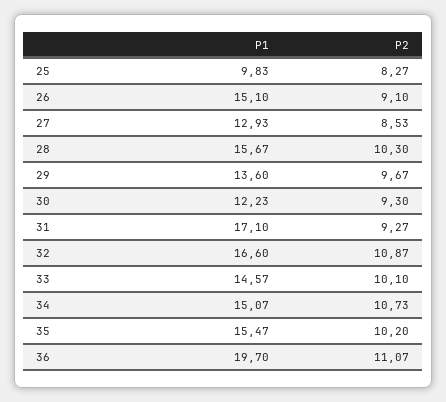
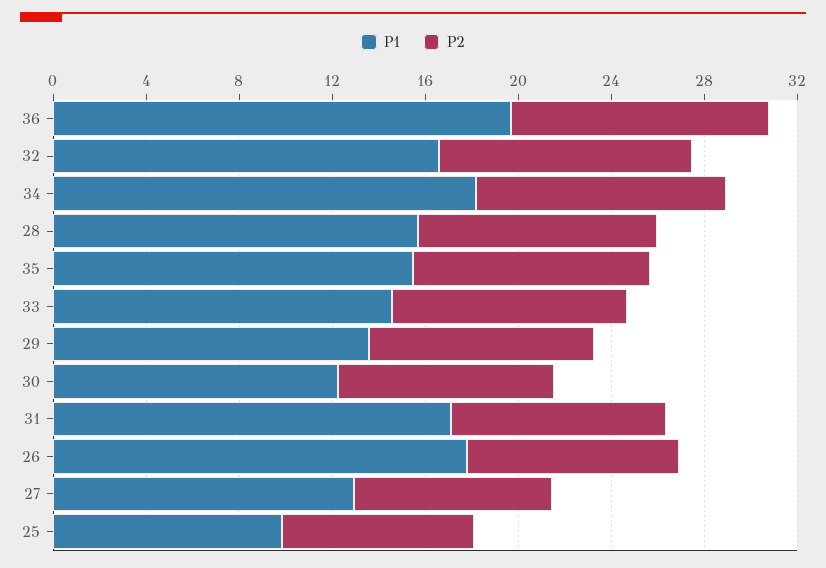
P1, 26: 15.1 -> 18
P1, 34: 15.07 -> 18

